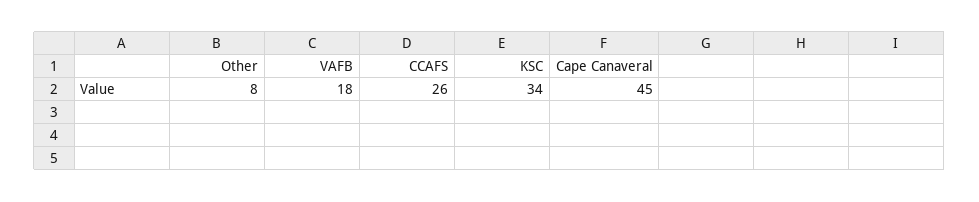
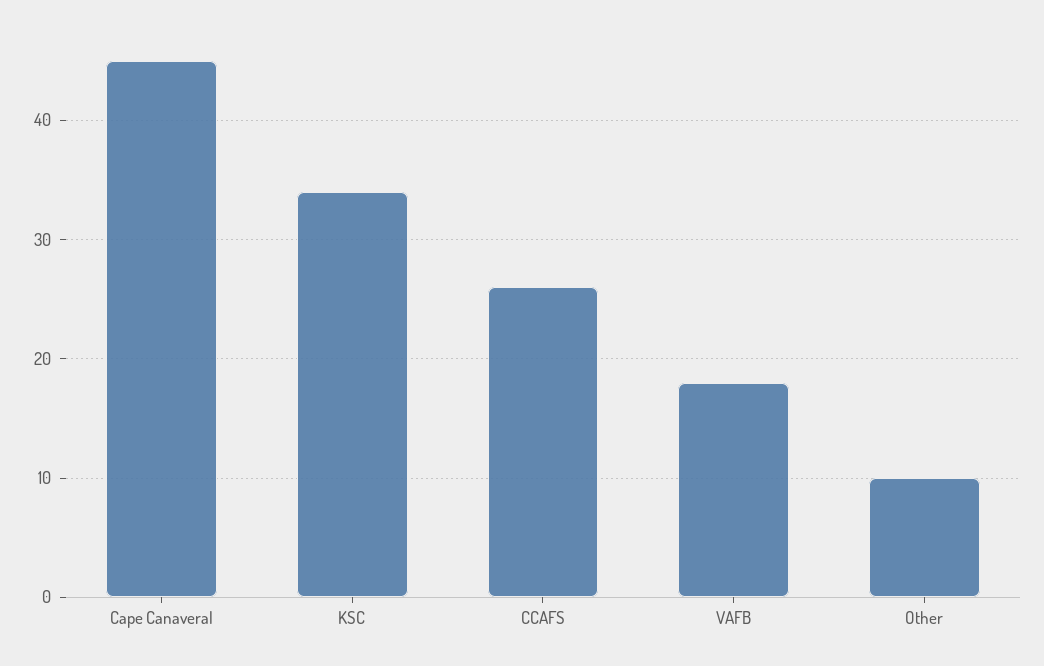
Other: 8 -> 10

